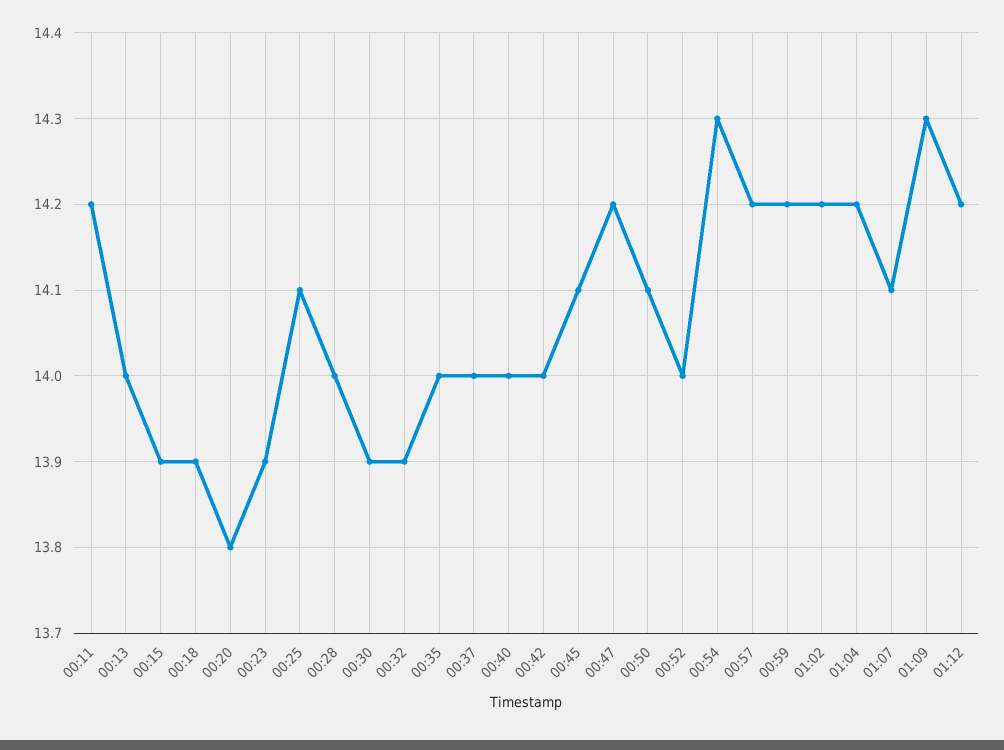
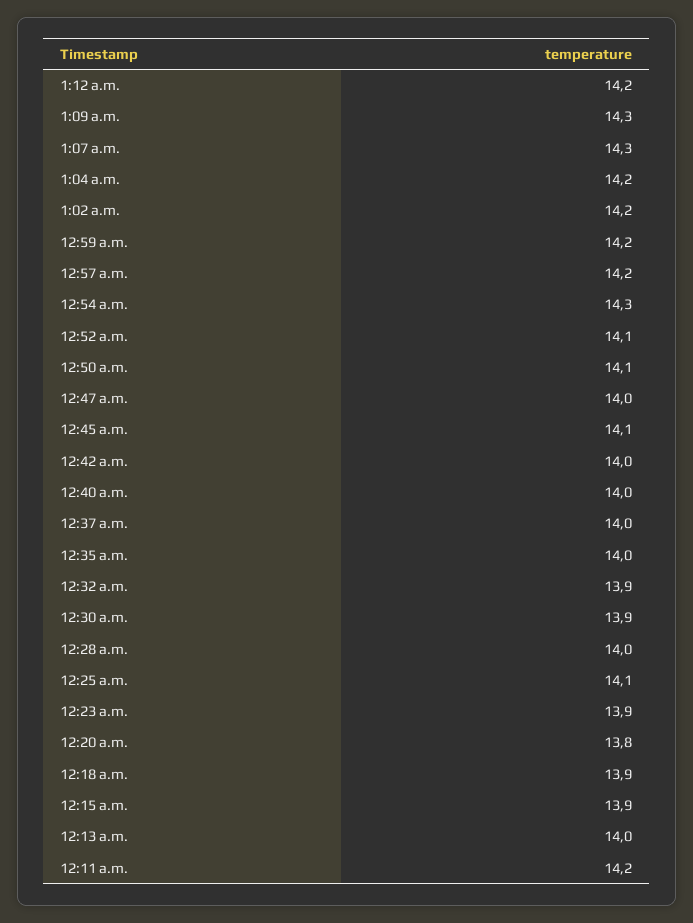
00:47: 14.2 -> 14
00:52: 14 -> 14.1
01:07: 14.1 -> 14.3

